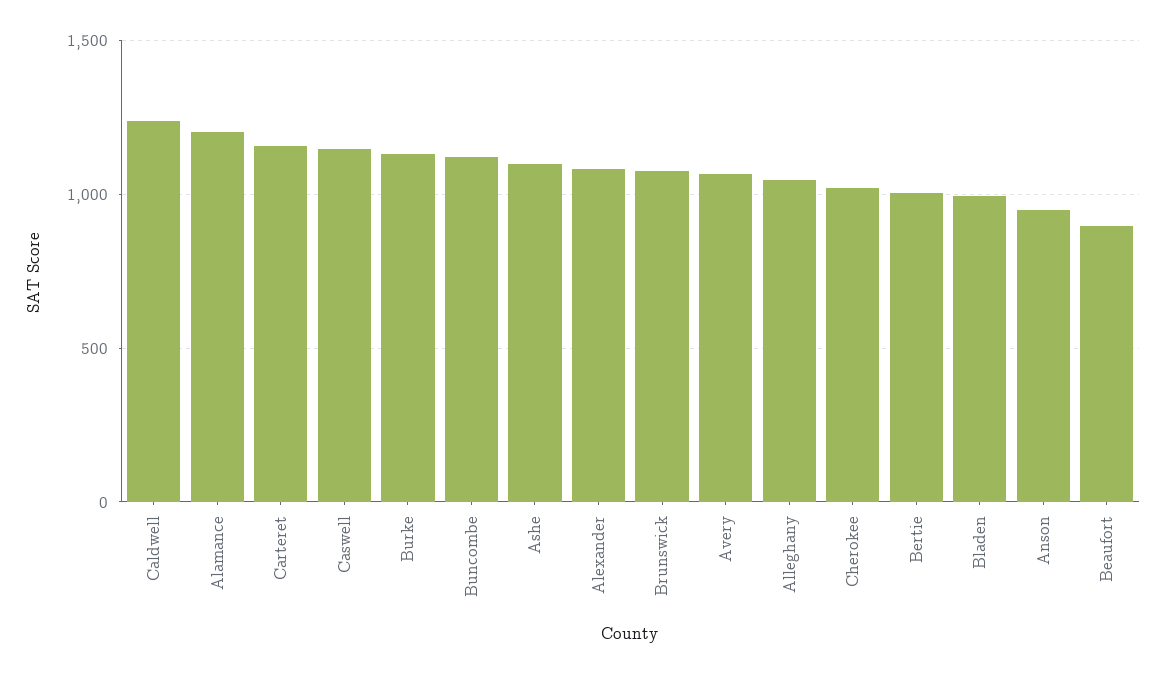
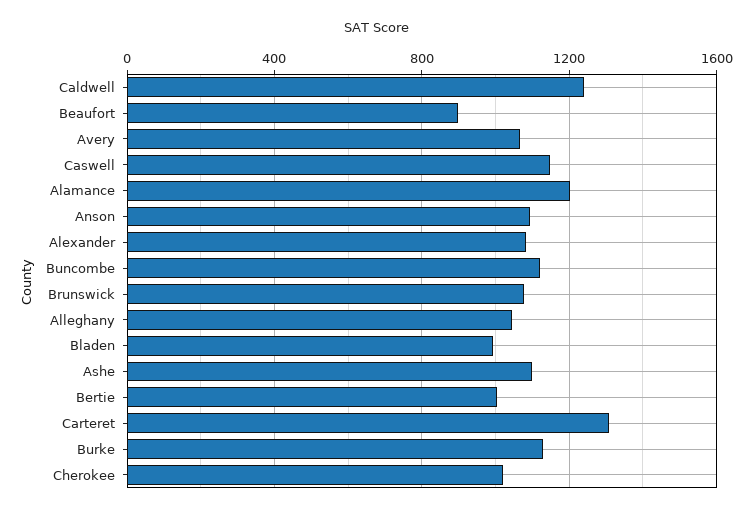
Carteret: 1150 -> 1300
Anson: 950 -> 1100

